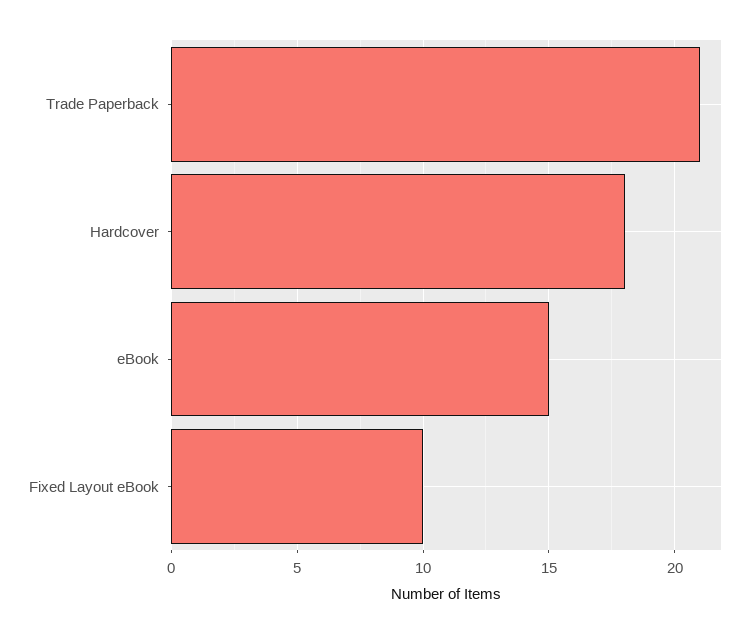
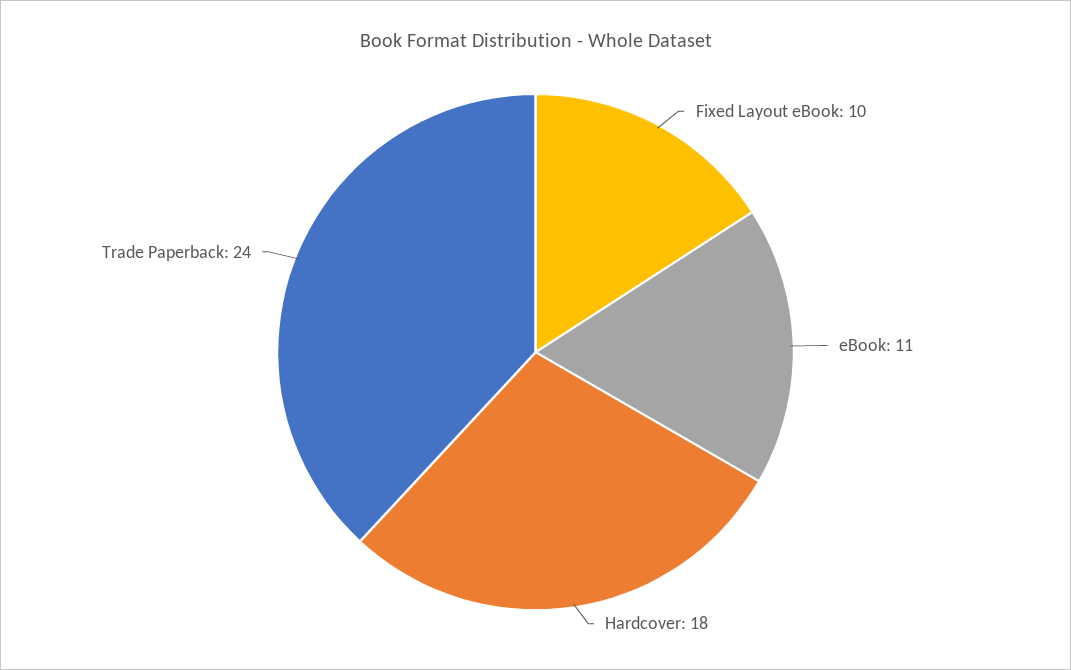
Trade Paperback: 21 -> 24
eBook: 15 -> 11

